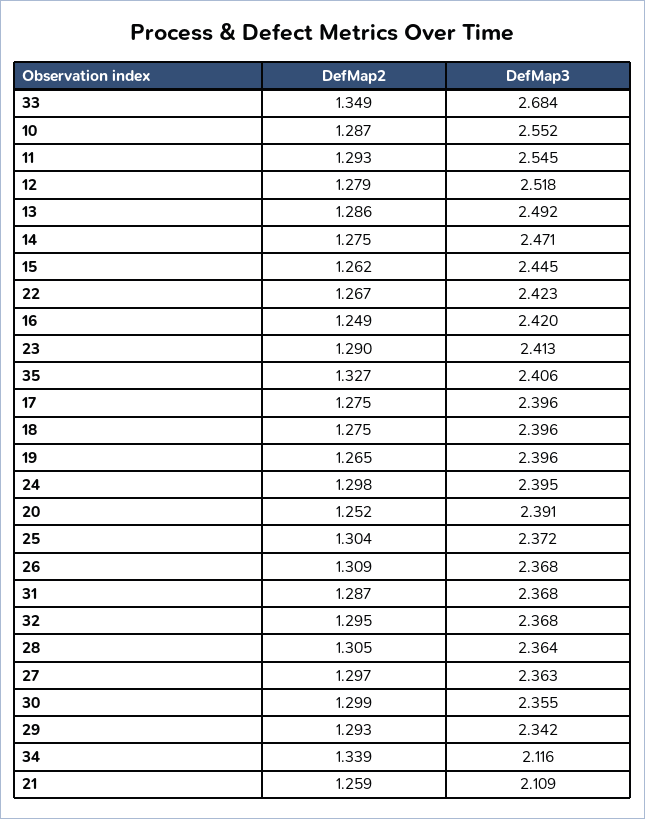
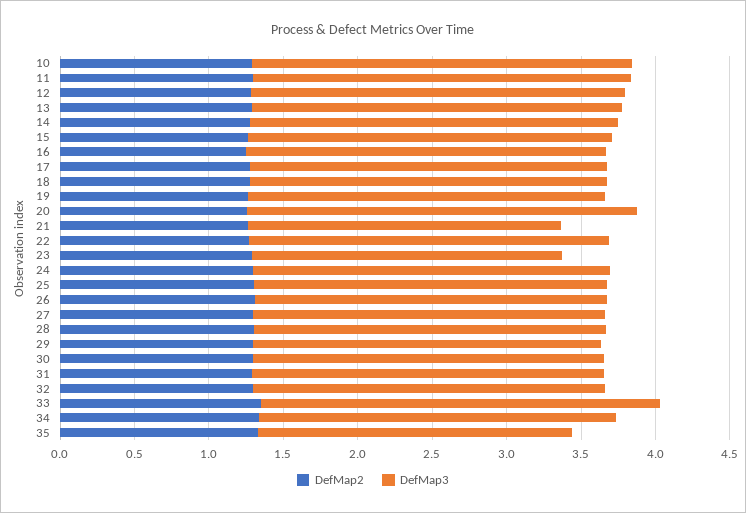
DefMap3, 23: 2.413 -> 2.1
DefMap3, 35: 2.406 -> 2.1
DefMap3, 20: 2.391 -> 2.6
DefMap3, 34: 2.116 -> 2.4

